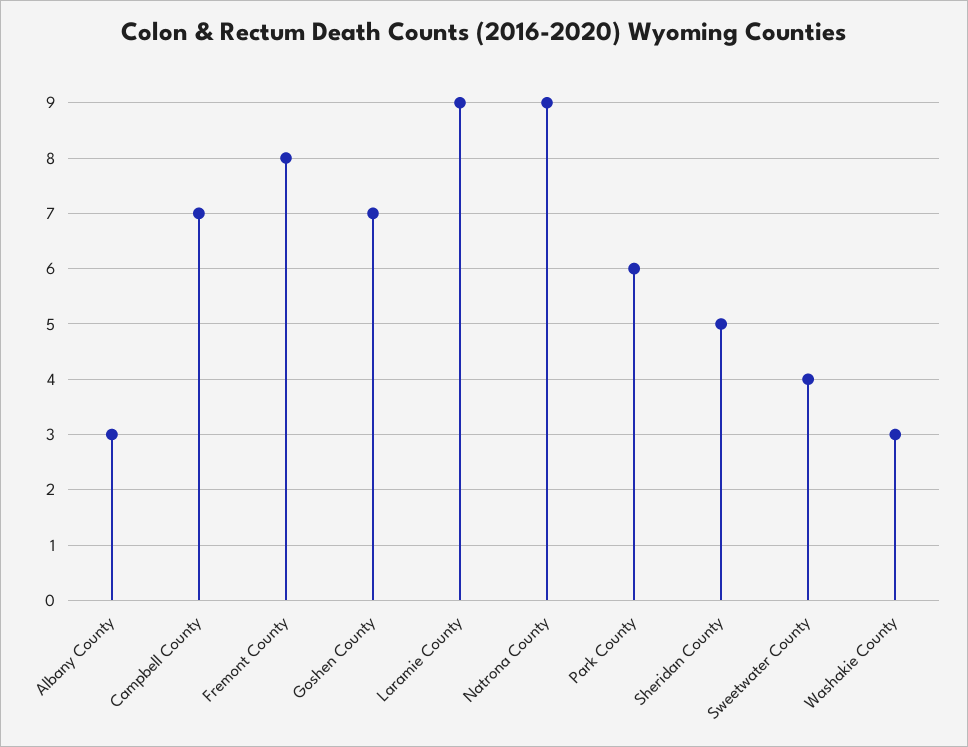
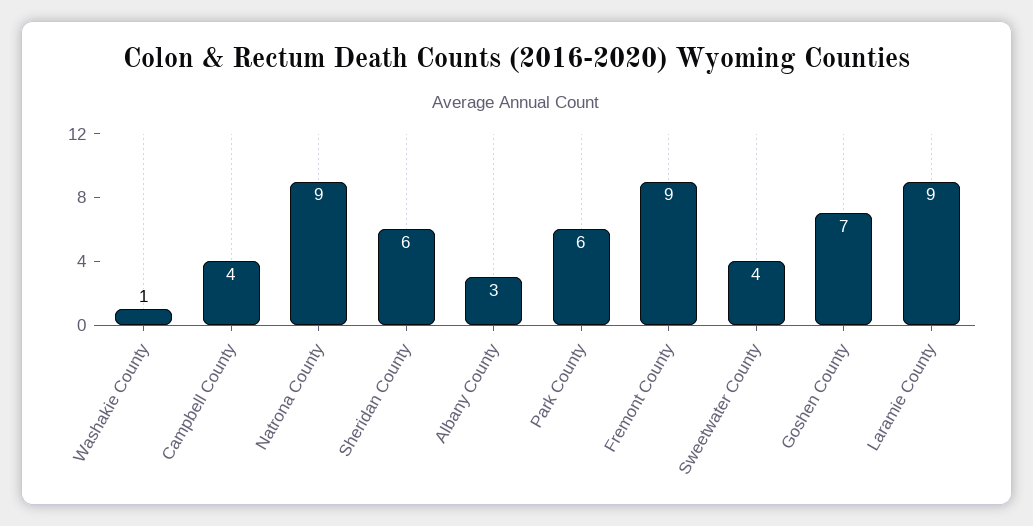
Campbell County: 7 -> 4
Fremont County: 8 -> 9
Sheridan County: 5 -> 6
Washakie County: 3 -> 1

